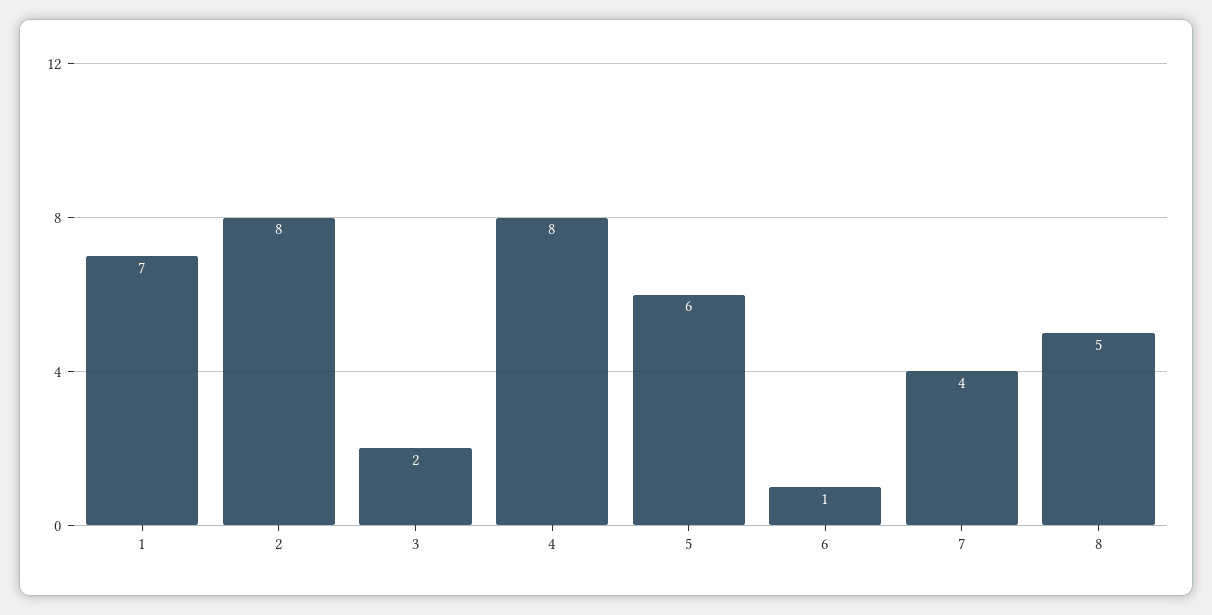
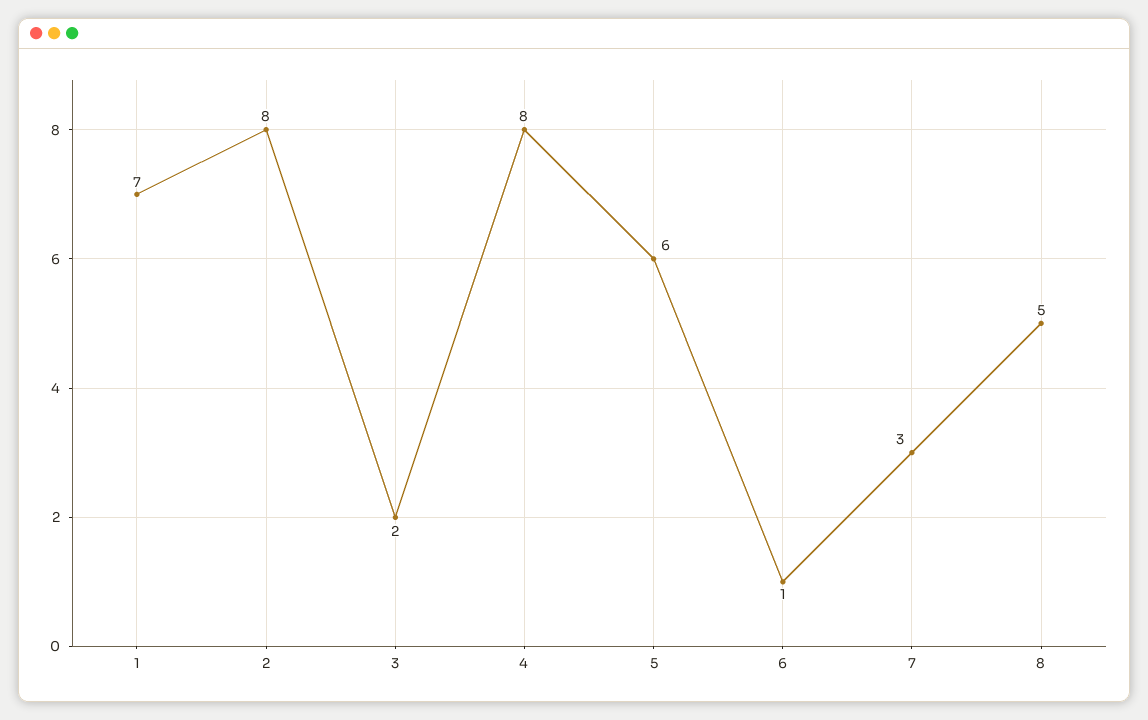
7: 4 -> 3

